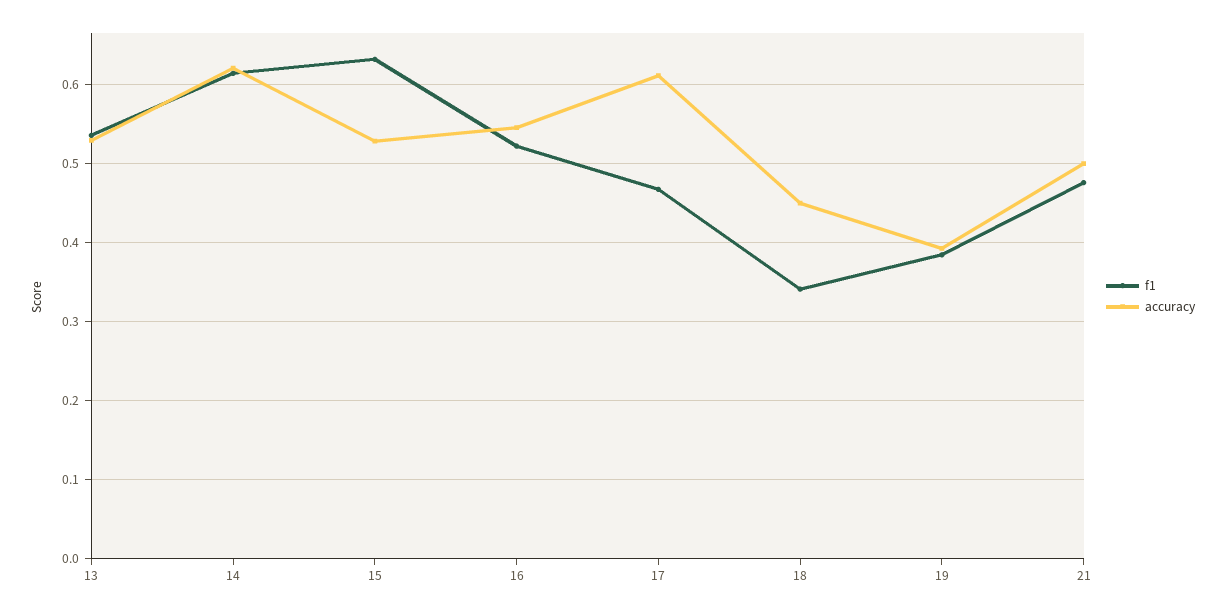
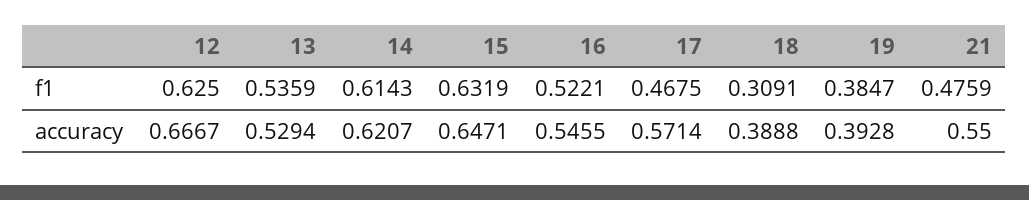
accuracy, 15: 0.53 -> 0.6471
accuracy, 17: 0.61 -> 0.5714
f1, 18: 0.34 -> 0.3091
accuracy, 18: 0.45 -> 0.3888
accuracy, 21: 0.5 -> 0.55
f1, 12: none -> 0.625
accuracy, 12: none -> 0.6667

